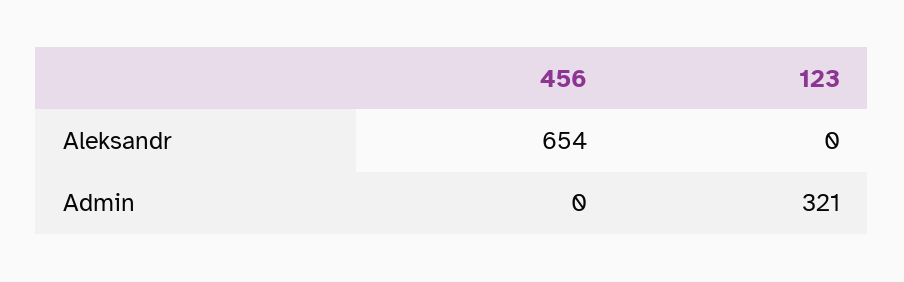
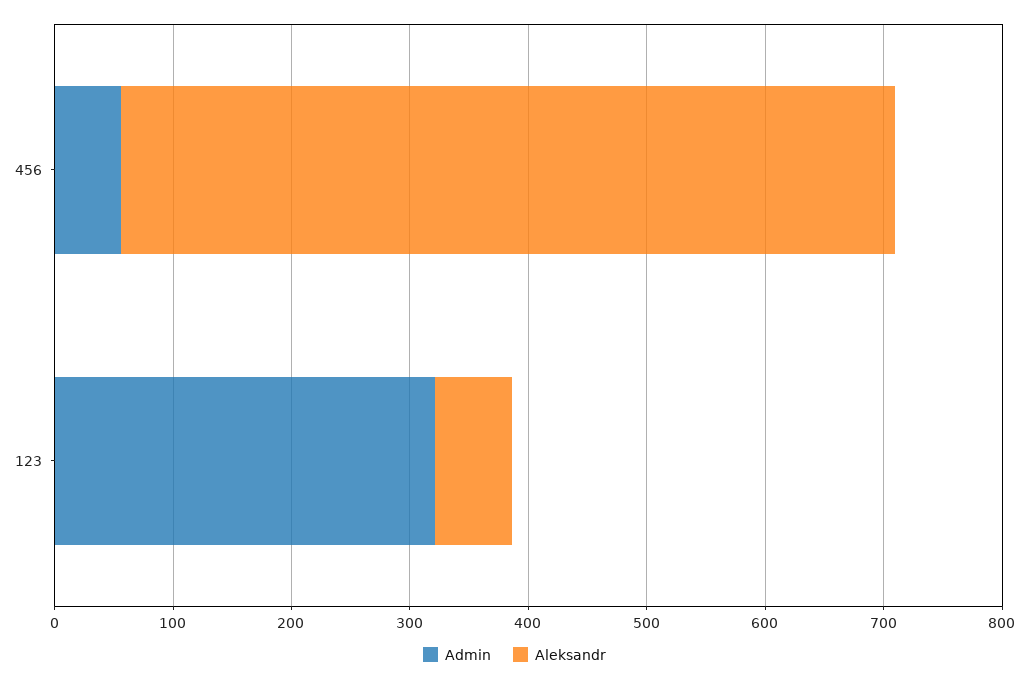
Aleksandr, 123: 0 -> 60
Admin, 456: 0 -> 60

